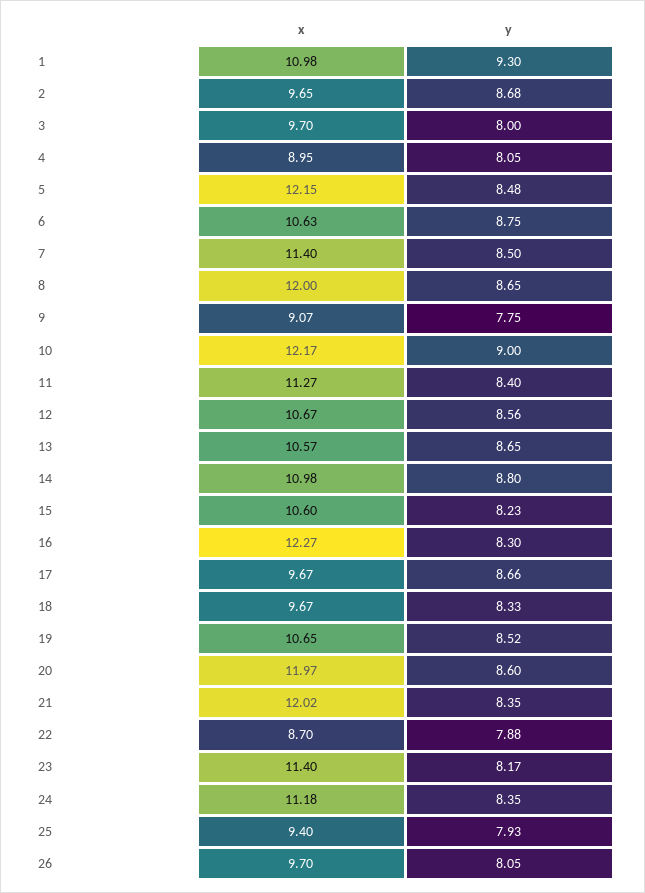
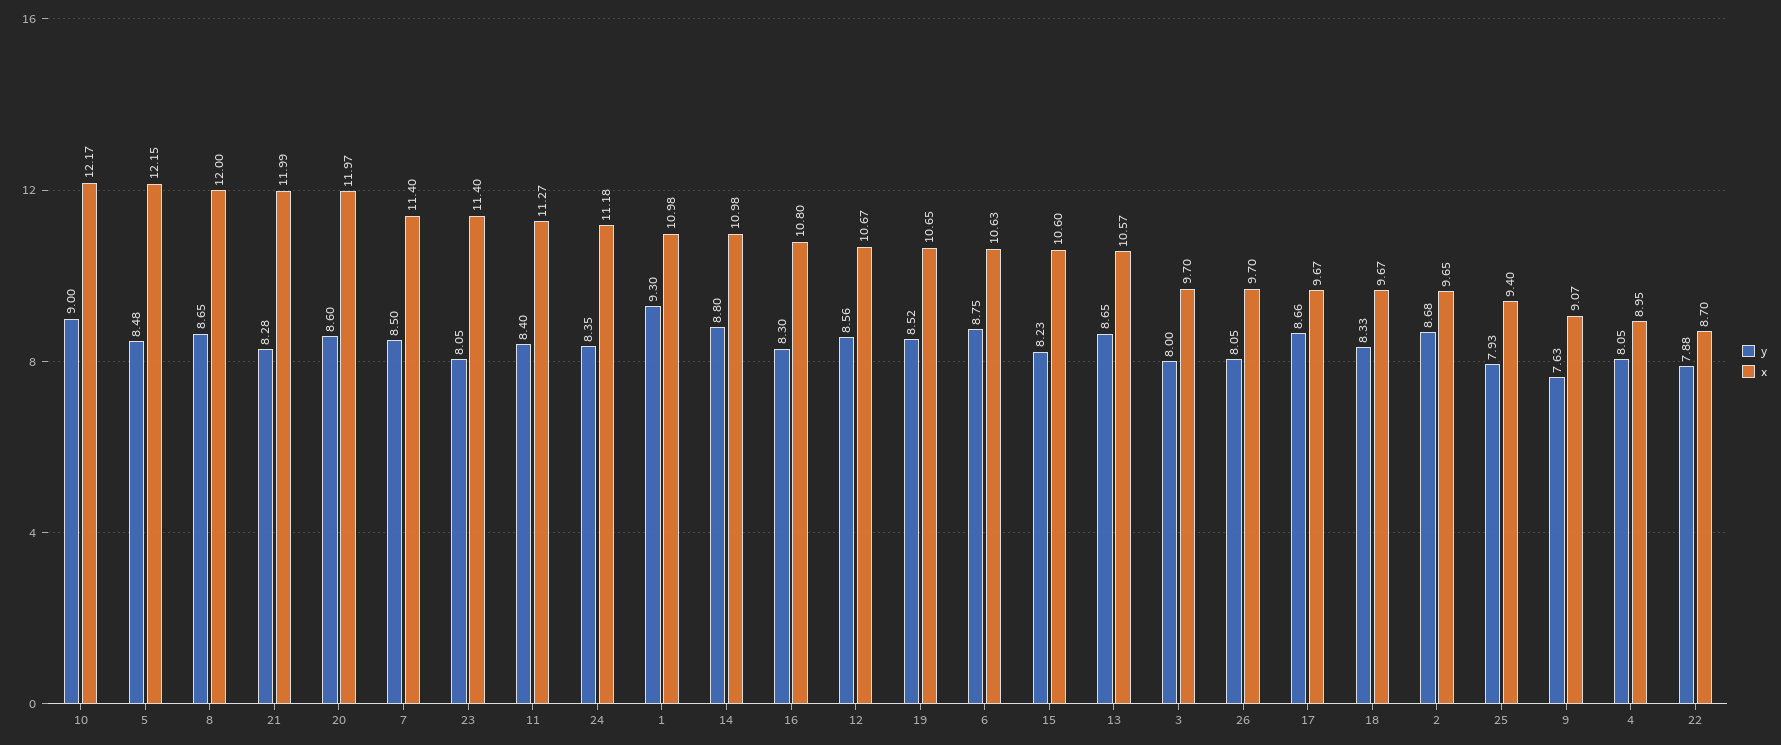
y, 9: 7.75 -> 7.63
x, 16: 12.27 -> 10.8
x, 21: 12.02 -> 11.99
y, 21: 8.35 -> 8.28
y, 23: 8.17 -> 8.05

